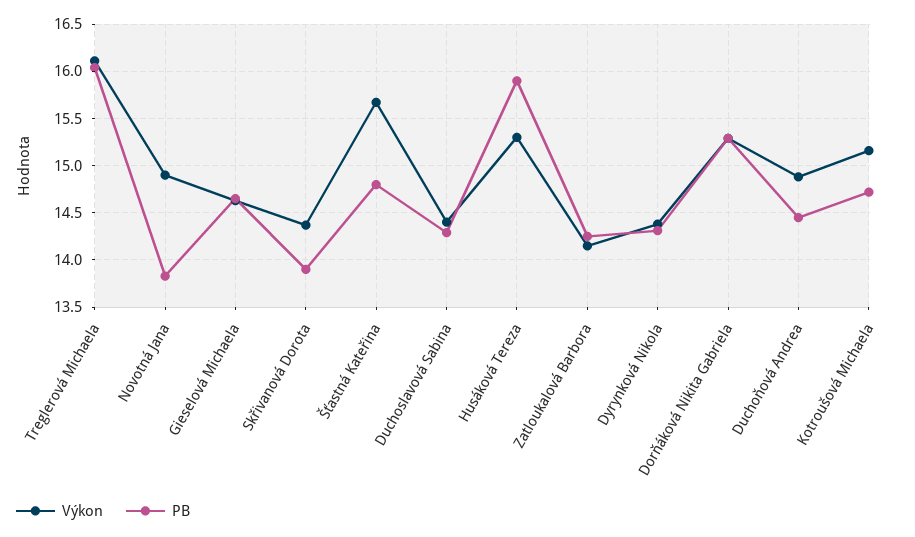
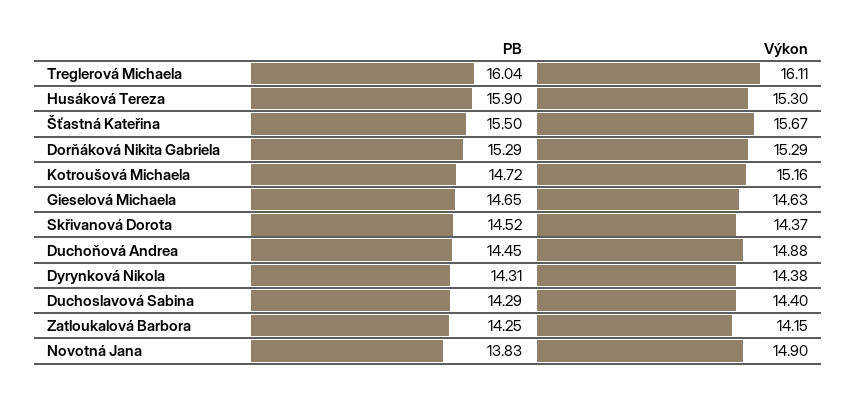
PB, Skřivanová Dorota: 13.9 -> 14.52
PB, Šťastná Kateřina: 14.8 -> 15.5

